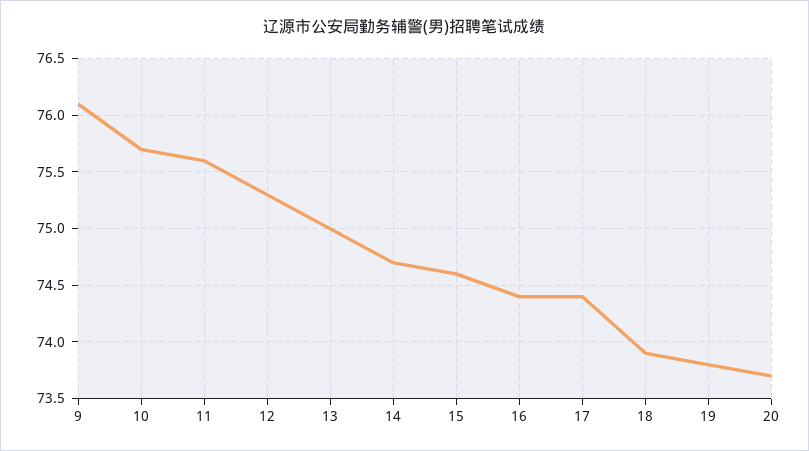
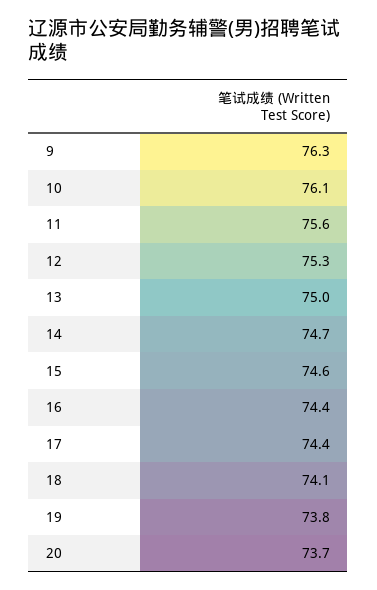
9: 76.1 -> 76.3
10: 75.7 -> 76.1
18: 73.9 -> 74.1

